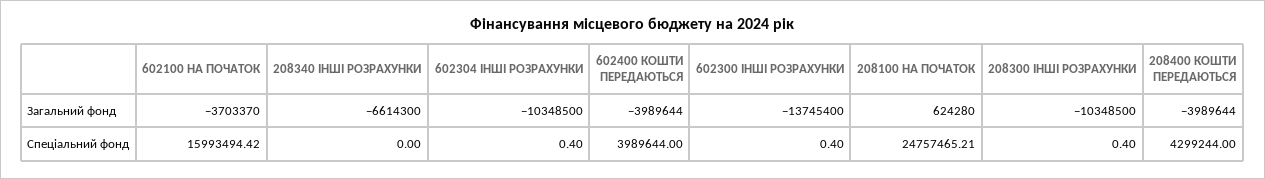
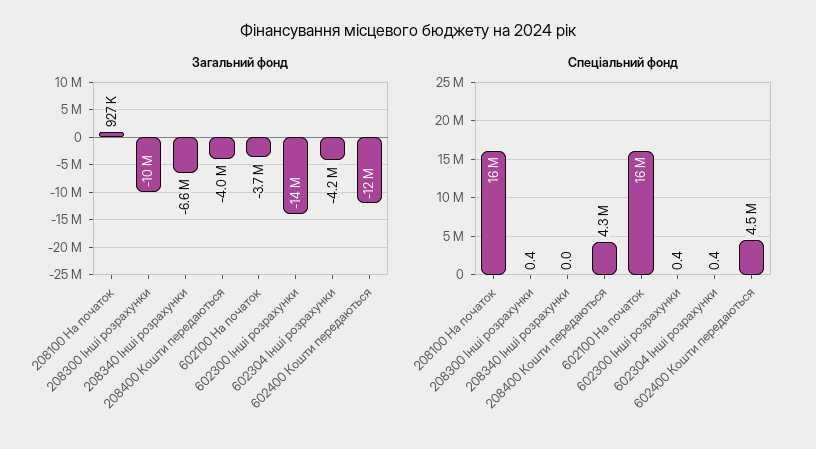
Загальний фонд, 602304 ІНШІ РОЗРАХУНКИ: -10348500 -> -4200000
Загальний фонд, 602400 КОШТИ ПЕРЕДАЮТЬСЯ: -3989644 -> -12000000
Загальний фонд, 208100 НА ПОЧАТОК: 624280 -> 927000
Спеціальний фонд, 602400 КОШТИ ПЕРЕДАЮТЬСЯ: 3989644 -> 4500000
Спеціальний фонд, 208100 НА ПОЧАТОК: 24757465.21 -> 16000000

